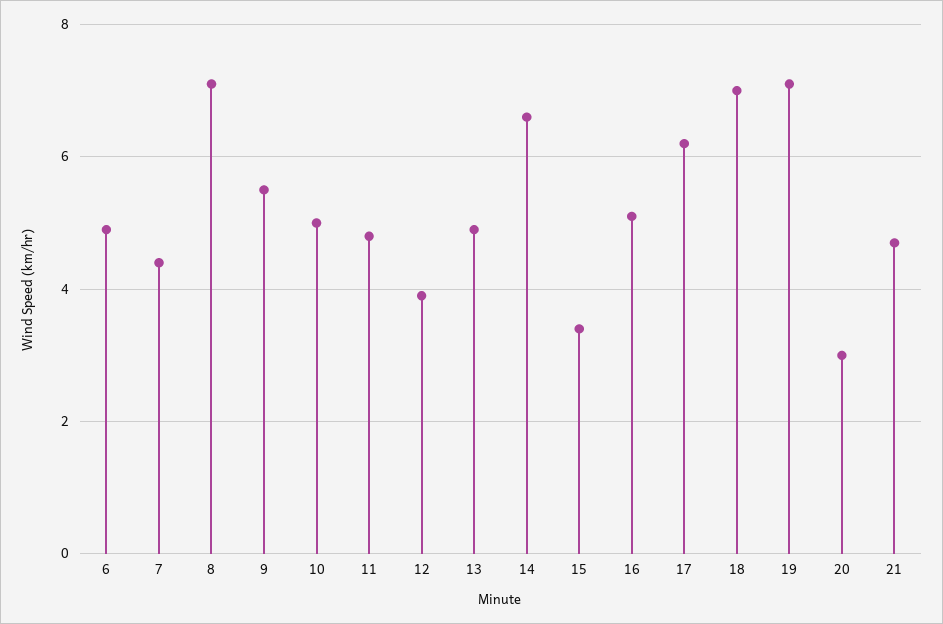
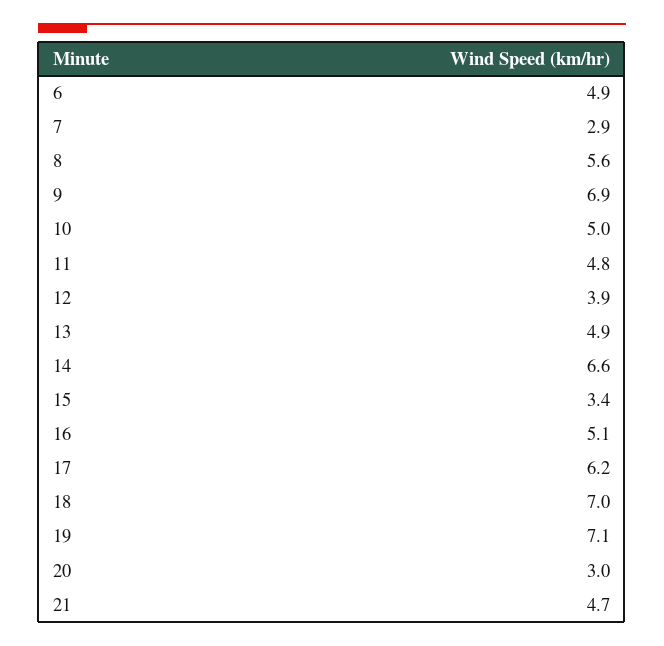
7: 4.5 -> 2.9
8: 7 -> 5.6
9: 5.5 -> 6.9

